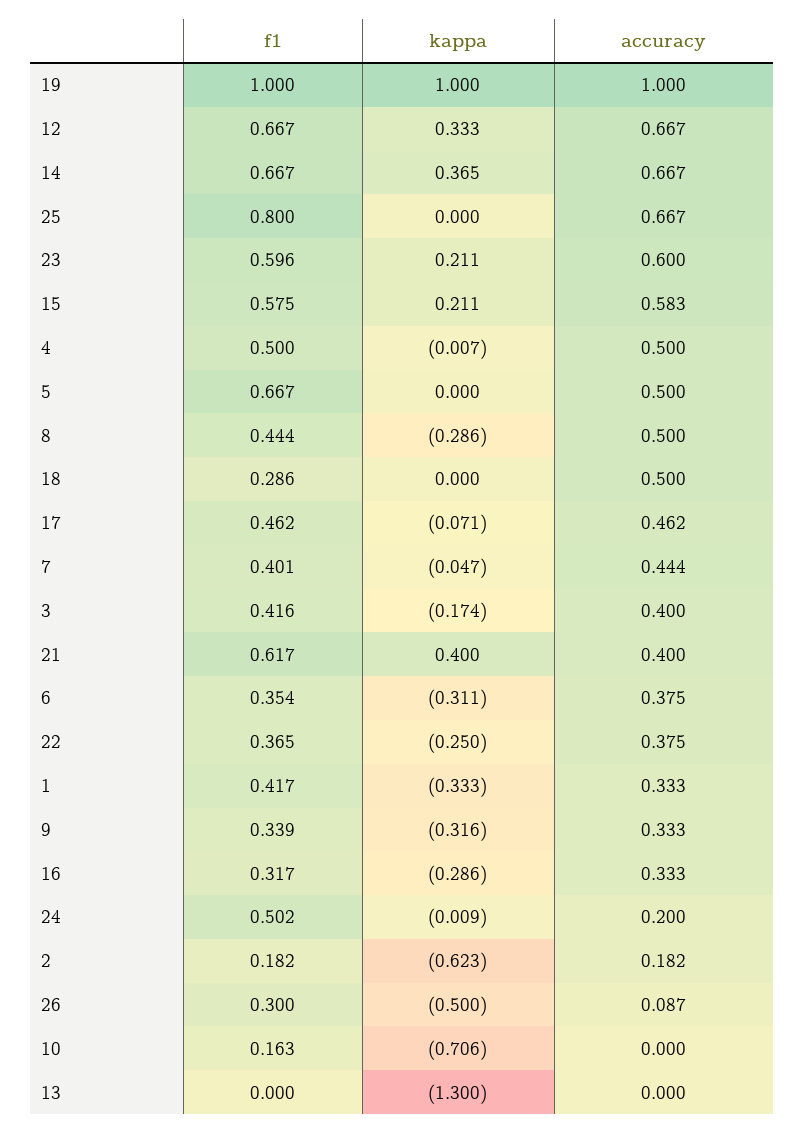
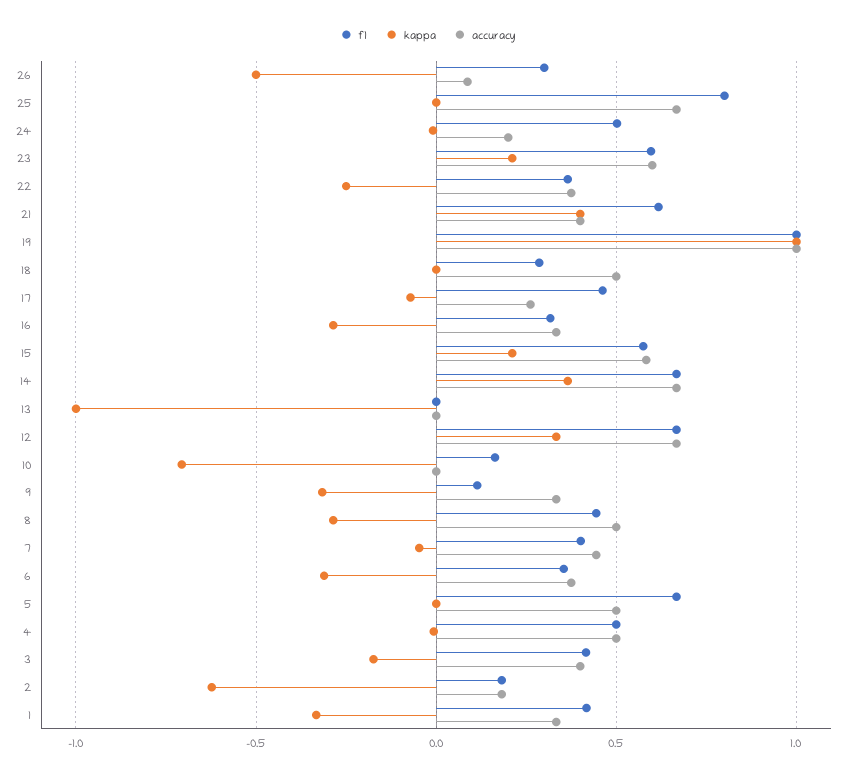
accuracy, 17: 0.462 -> 0.25
f1, 9: 0.339 -> 0.1
kappa, 13: -1.3 -> -1

